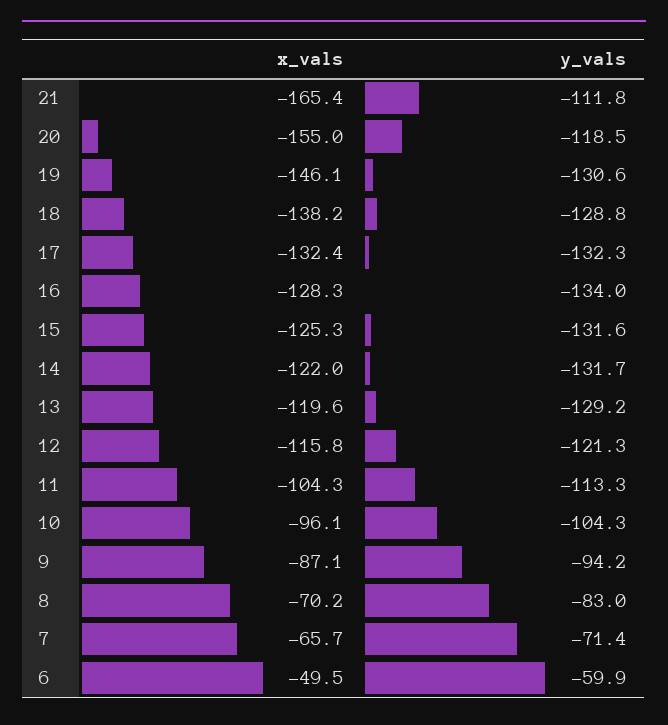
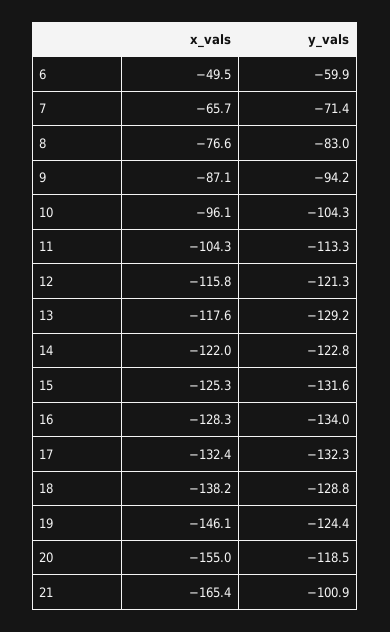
y_vals, 21: -111.8 -> -100.9
y_vals, 19: -130.6 -> -124.4
y_vals, 14: -131.7 -> -122.8
x_vals, 13: -119.6 -> -117.6
x_vals, 8: -70.2 -> -76.6

